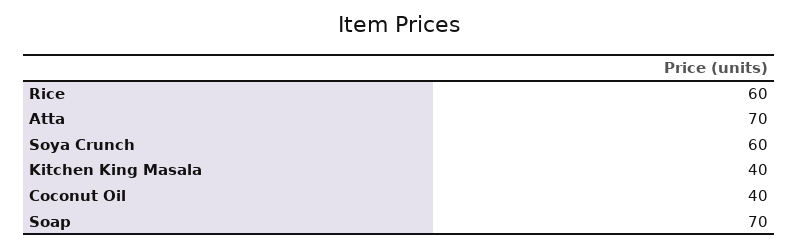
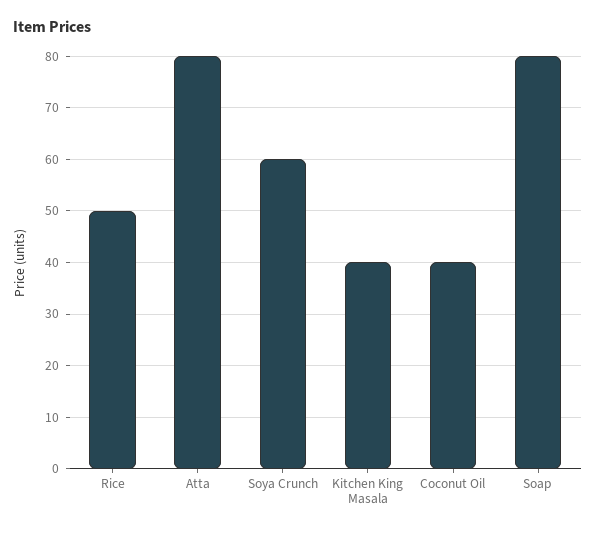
Rice: 60 -> 50
Atta: 70 -> 80
Soap: 70 -> 80

